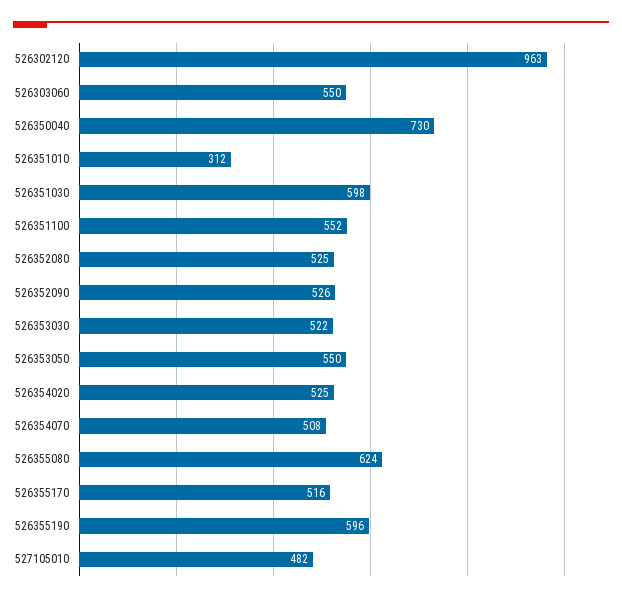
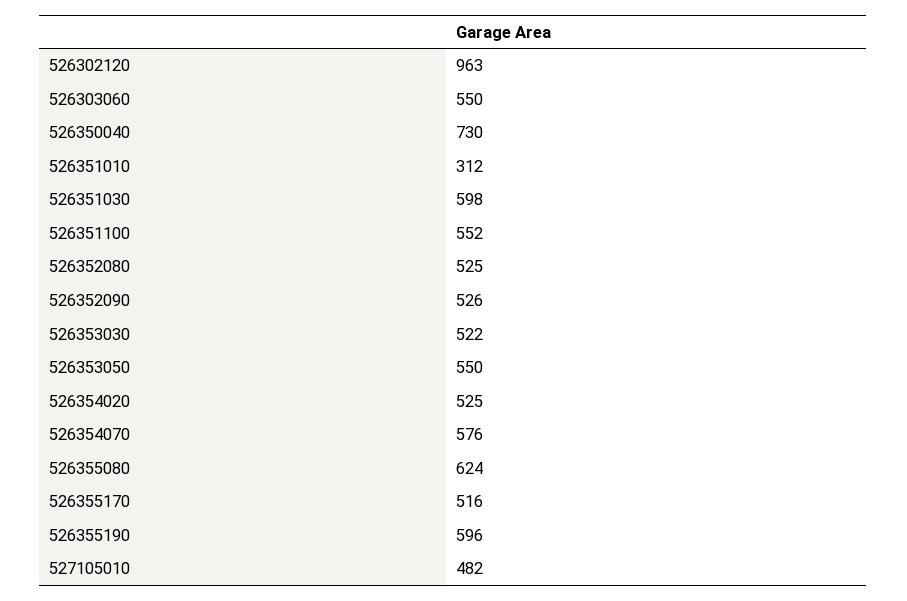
526354070: 508 -> 576

